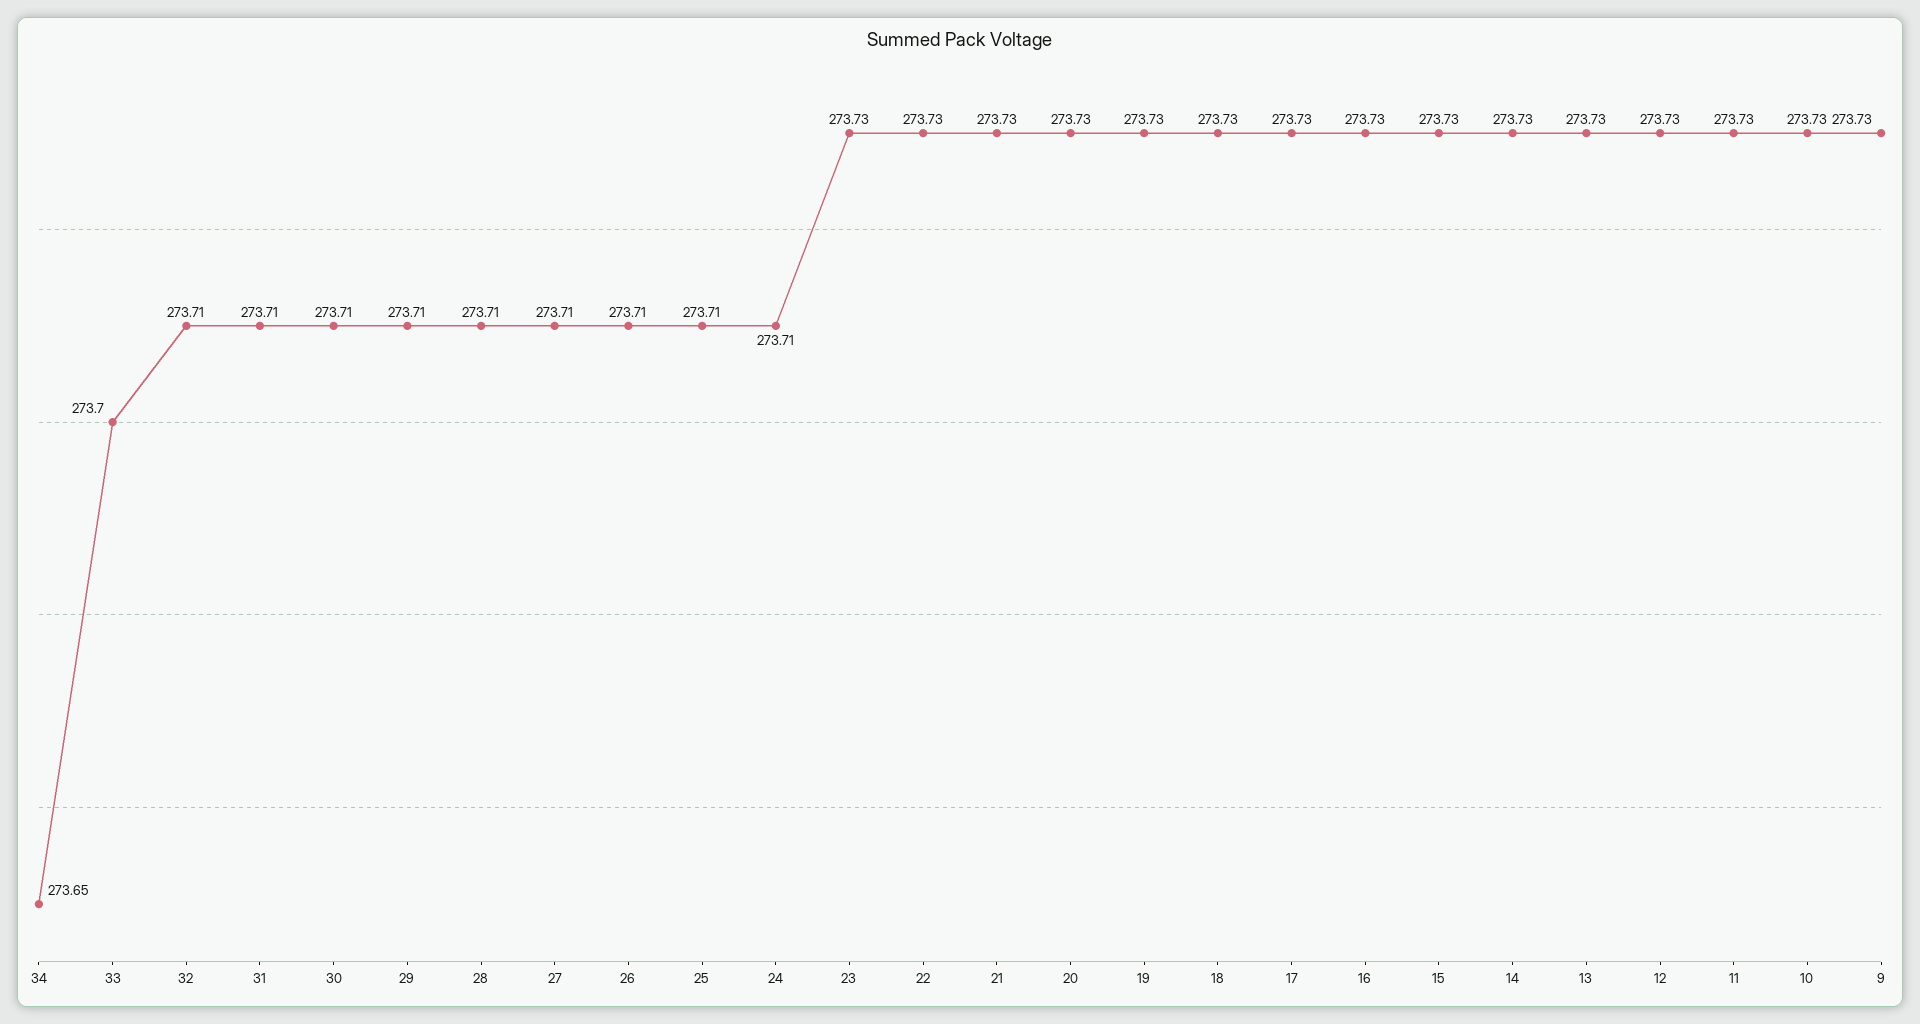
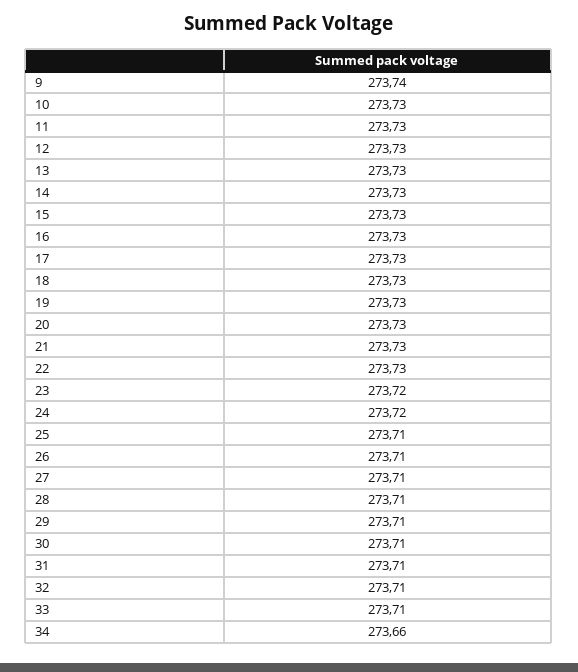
34: 273.65 -> 273.66
33: 273.7 -> 273.71
24: 273.71 -> 273.72
23: 273.73 -> 273.72
9: 273.73 -> 273.74

